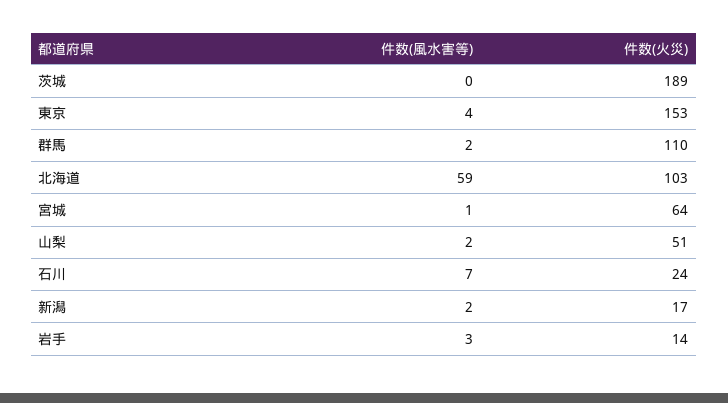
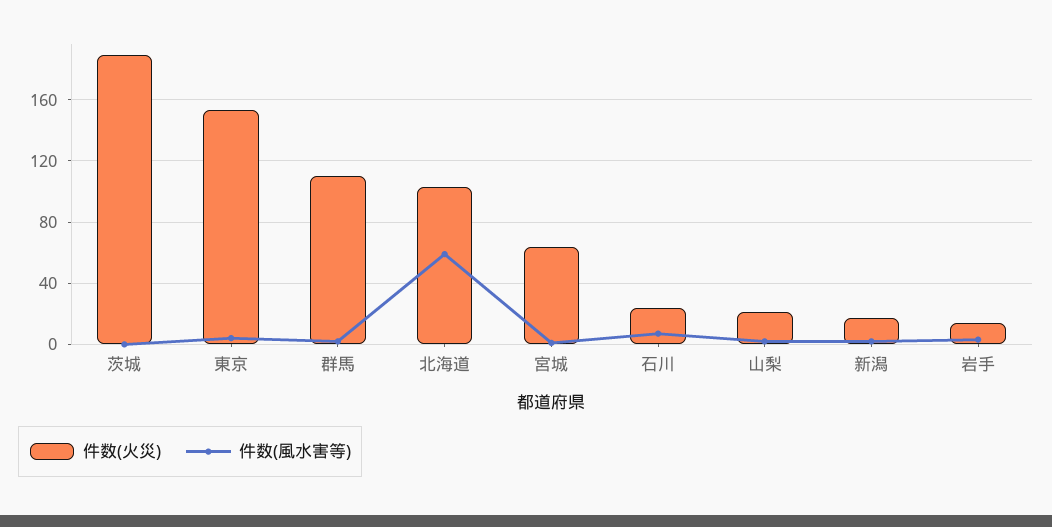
件数(火災), 山梨: 51 -> 20

